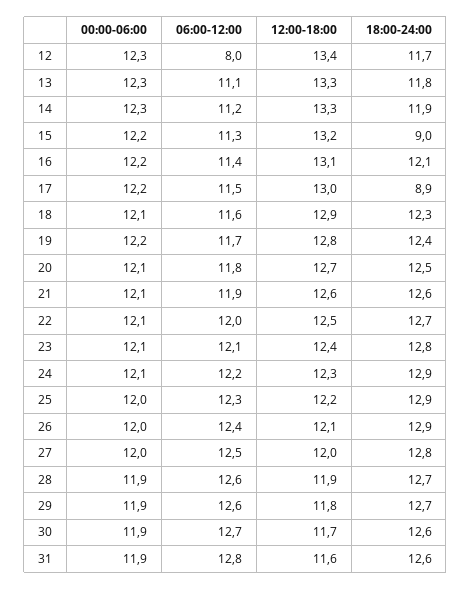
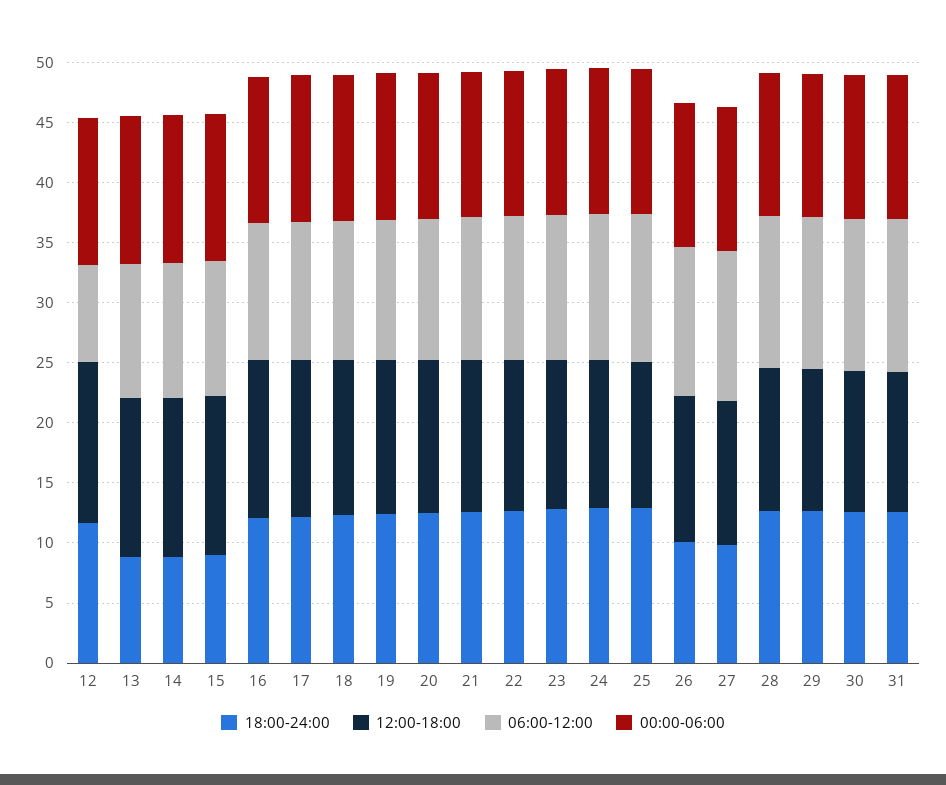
18:00-24:00, 13: 11.8 -> 9
18:00-24:00, 14: 11.9 -> 9
18:00-24:00, 17: 8.9 -> 12
18:00-24:00, 26: 12.9 -> 10
18:00-24:00, 27: 12.8 -> 10

